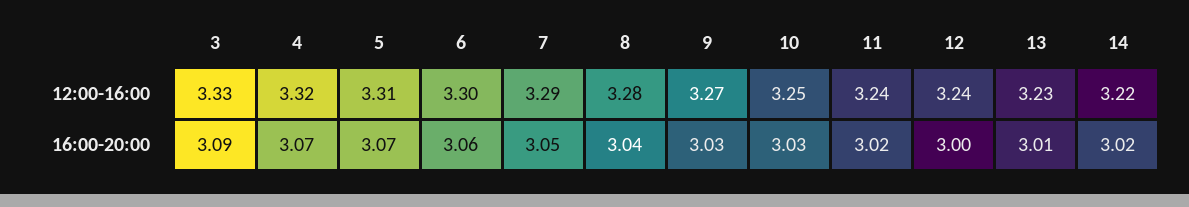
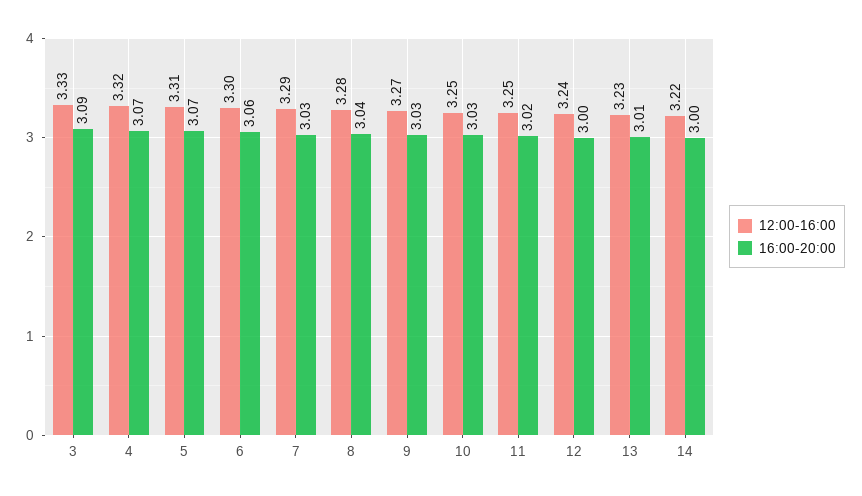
12:00-16:00, 11: 3.24 -> 3.25
16:00-20:00, 7: 3.05 -> 3.03
16:00-20:00, 14: 3.02 -> 3

